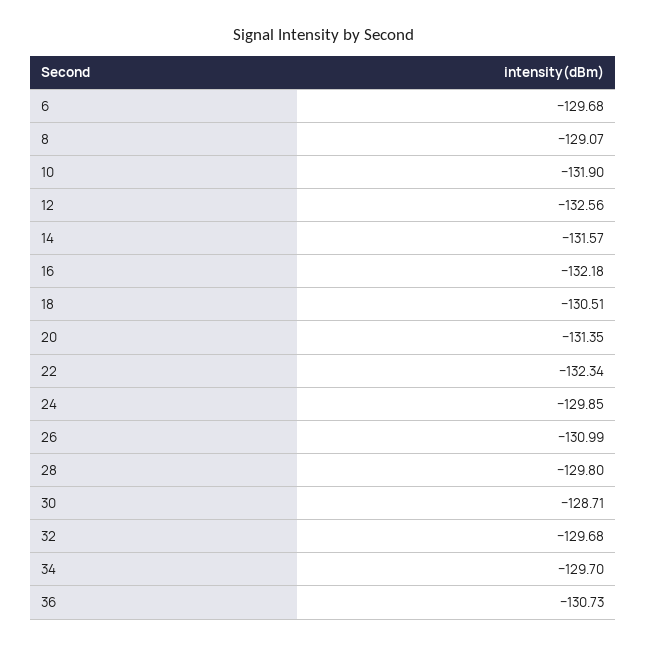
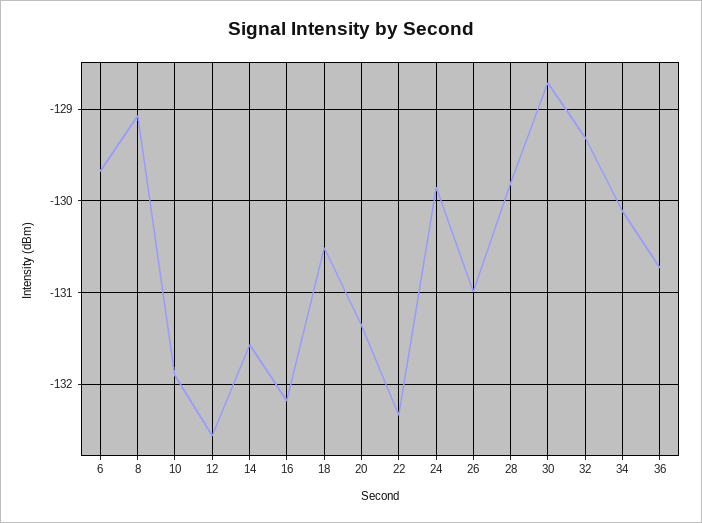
32: -129.68 -> -129.3
34: -129.7 -> -130.1

